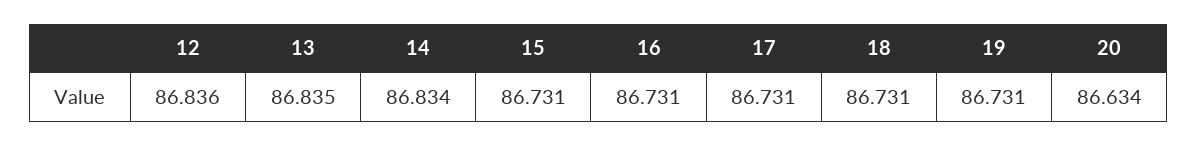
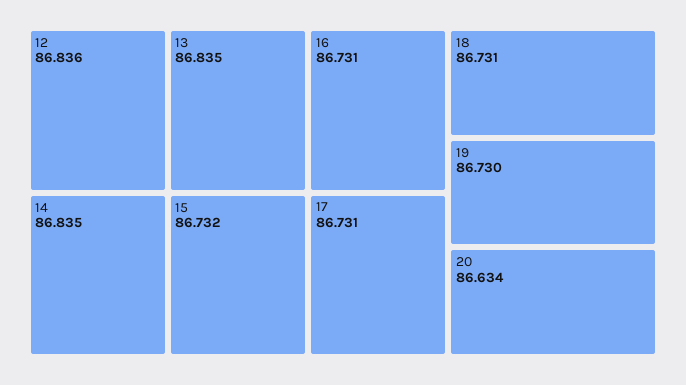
14: 86.834 -> 86.835
15: 86.731 -> 86.732
19: 86.731 -> 86.73

